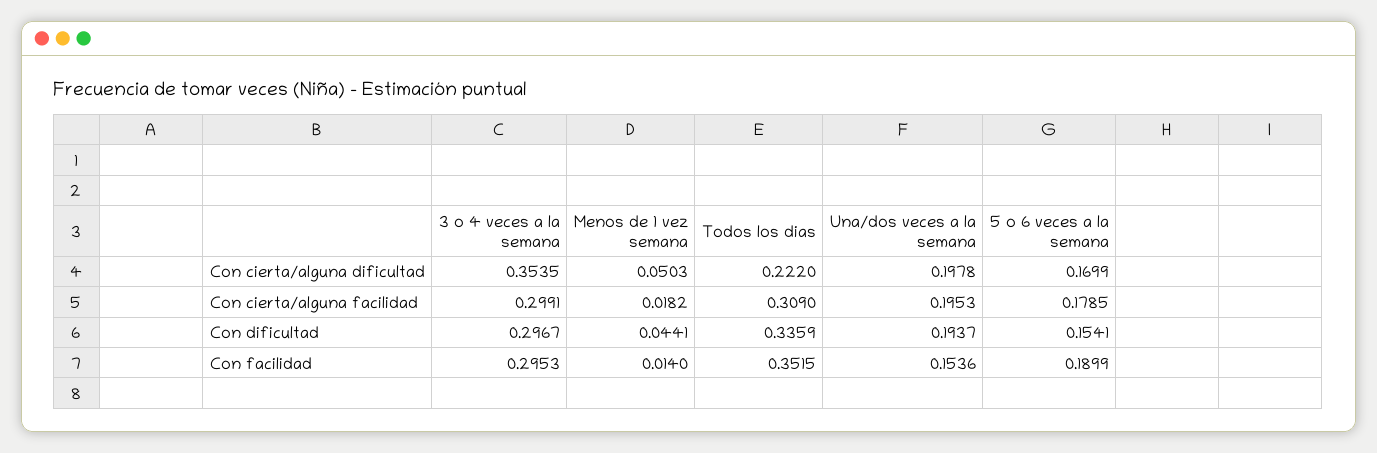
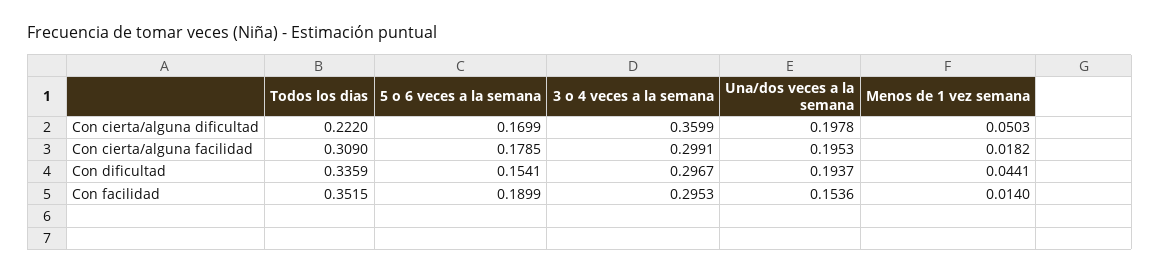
3 o 4 veces a la semana, Con cierta/alguna dificultad: 0.3535 -> 0.3599

